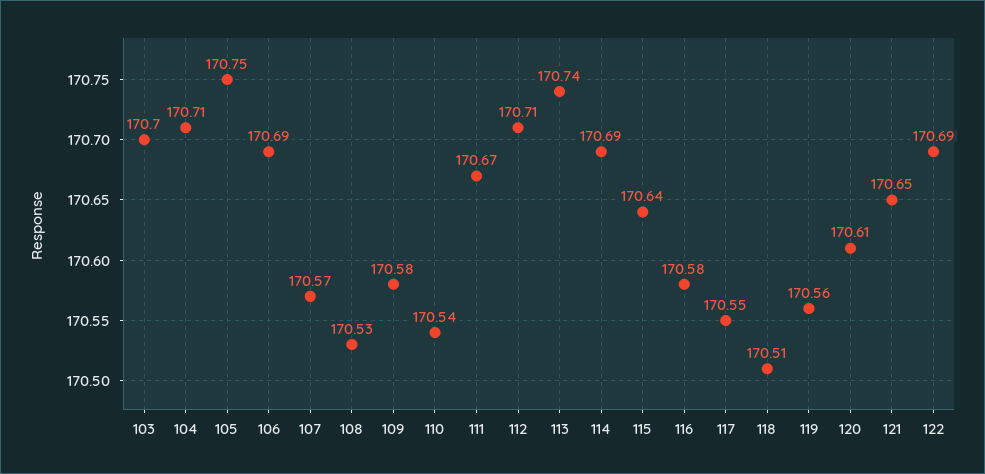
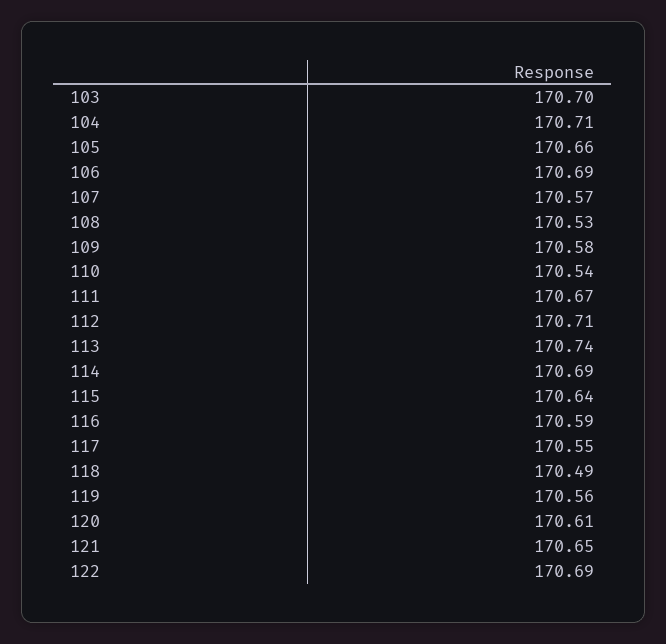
105: 170.75 -> 170.66
116: 170.58 -> 170.59
118: 170.51 -> 170.49

